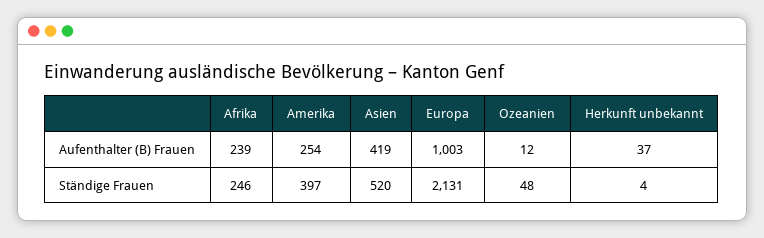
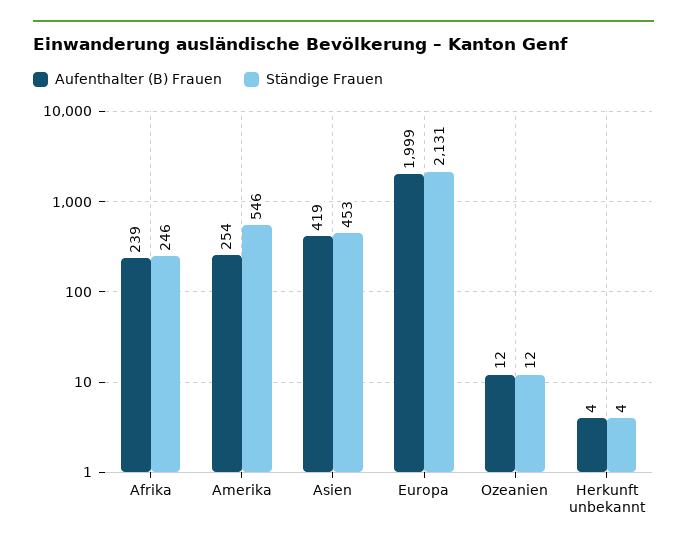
Aufenthalter (B) Frauen, Europa: 1003 -> 1999
Aufenthalter (B) Frauen, Herkunft unbekannt: 37 -> 4
Ständige Frauen, Amerika: 397 -> 546
Ständige Frauen, Asien: 520 -> 453
Ständige Frauen, Ozeanien: 48 -> 12

